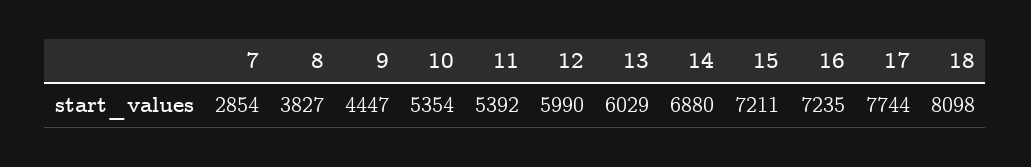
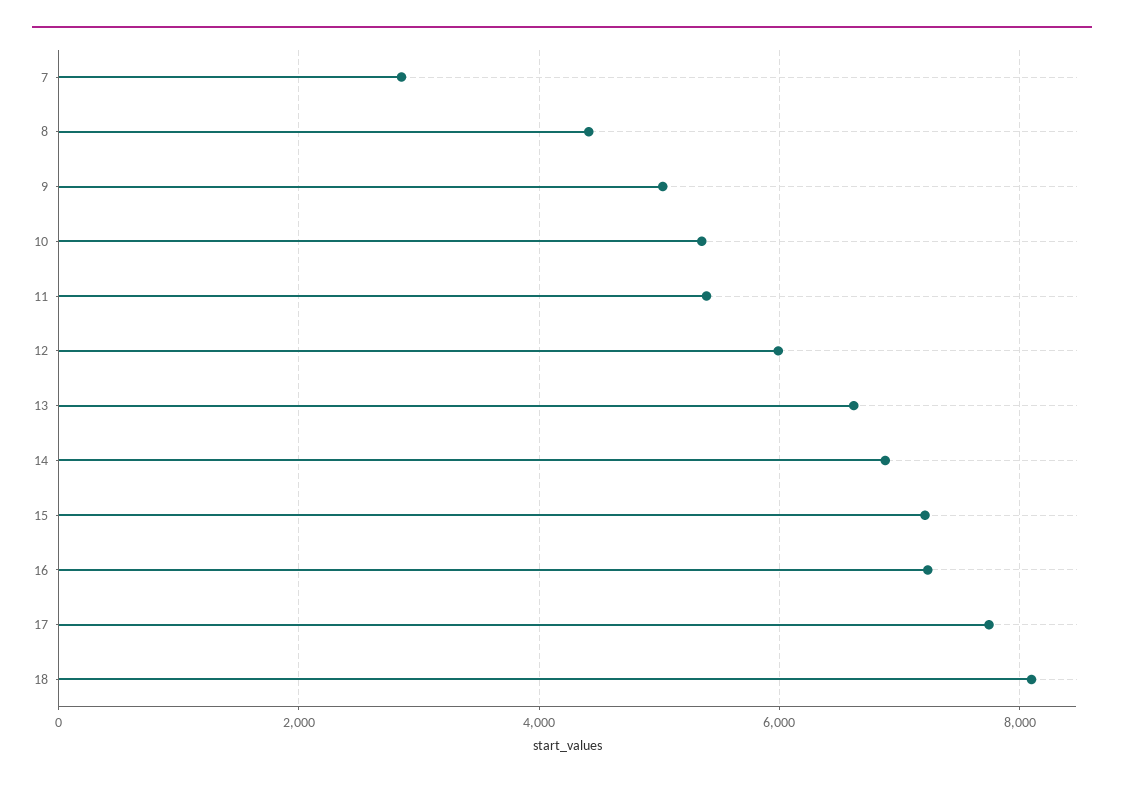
8: 3827 -> 4400
9: 4447 -> 5000
13: 6029 -> 6600

